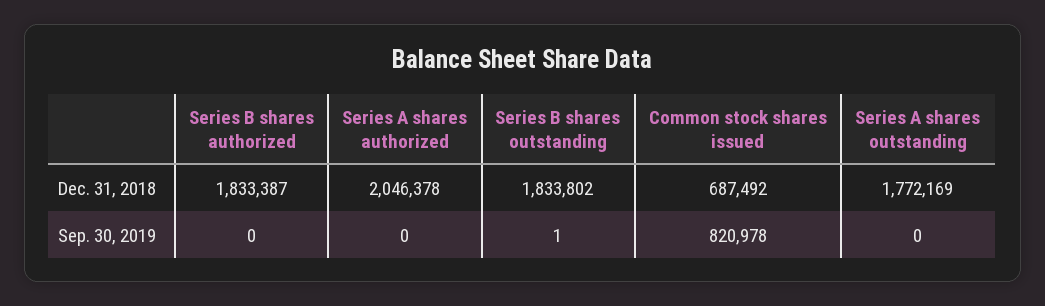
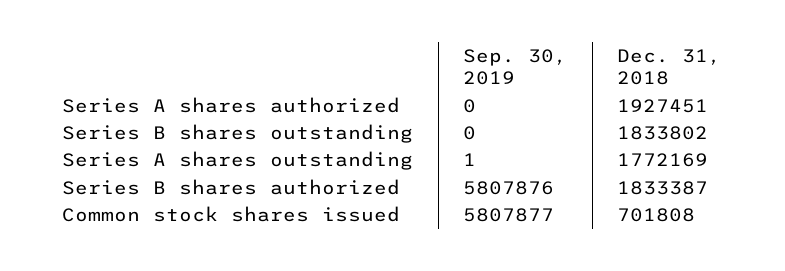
Series A shares authorized, Dec. 31, 2018: 2046378 -> 1927451
Common stock shares issued, Dec. 31, 2018: 687492 -> 701808
Series B shares authorized, Sep. 30, 2019: 0 -> 5807876
Series B shares outstanding, Sep. 30, 2019: 1 -> 0
Common stock shares issued, Sep. 30, 2019: 820978 -> 5807877
Series A shares outstanding, Sep. 30, 2019: 0 -> 1

